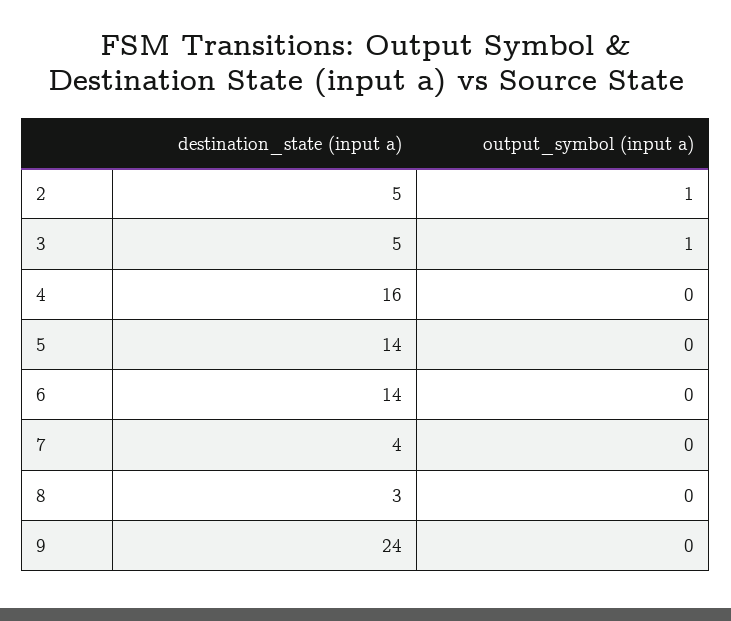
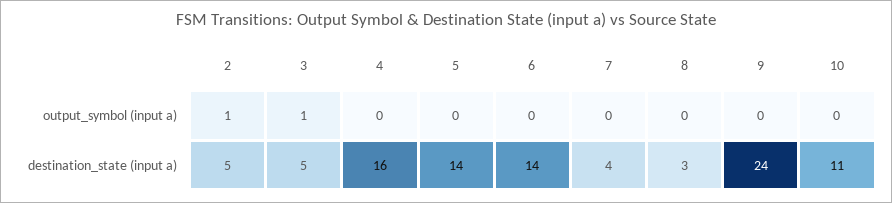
output_symbol (input a), 10: none -> 0
destination_state (input a), 10: none -> 11

